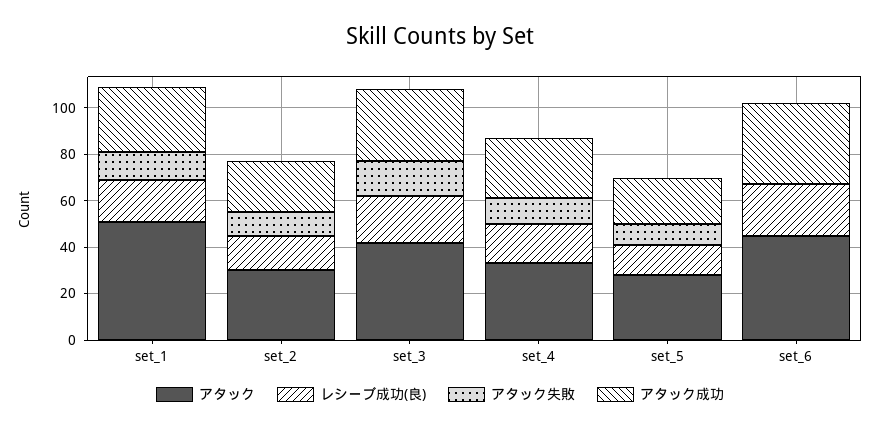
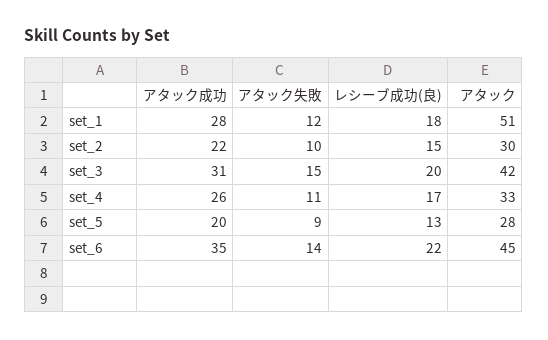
アタック失敗, set_6: 0 -> 14

